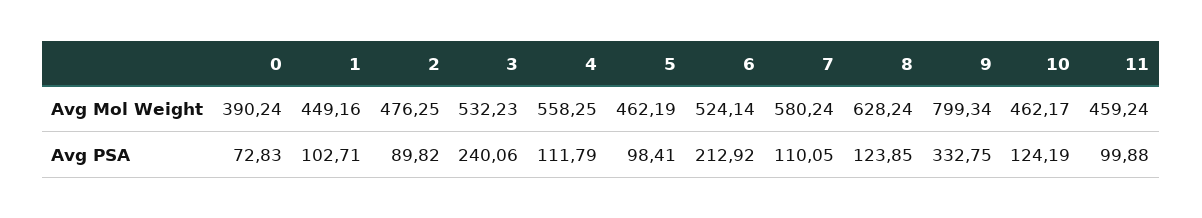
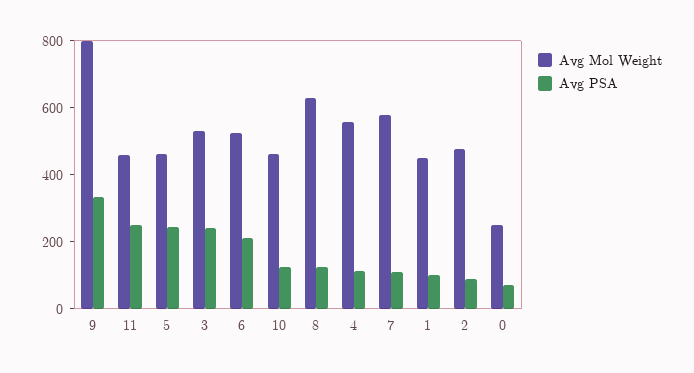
Avg Mol Weight, 0: 390.24 -> 250
Avg PSA, 5: 98.41 -> 250
Avg PSA, 11: 99.88 -> 250

